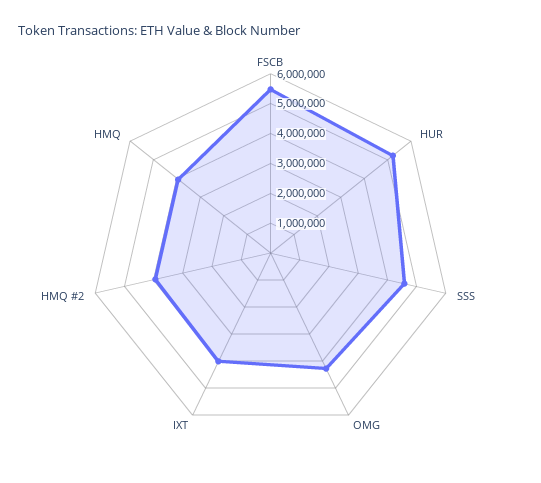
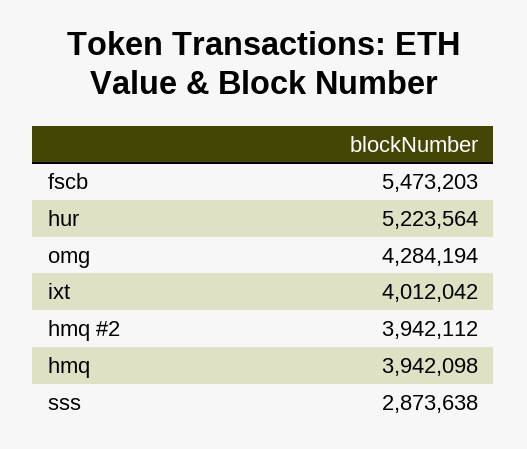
SSS: 4500000 -> 2873638

